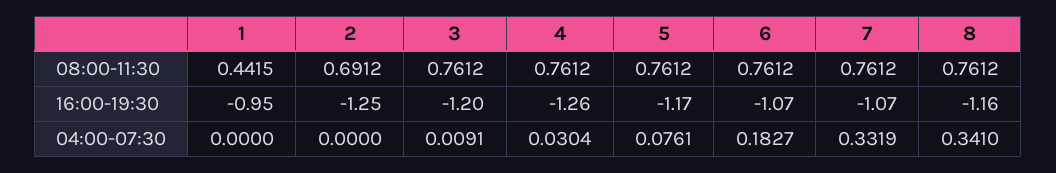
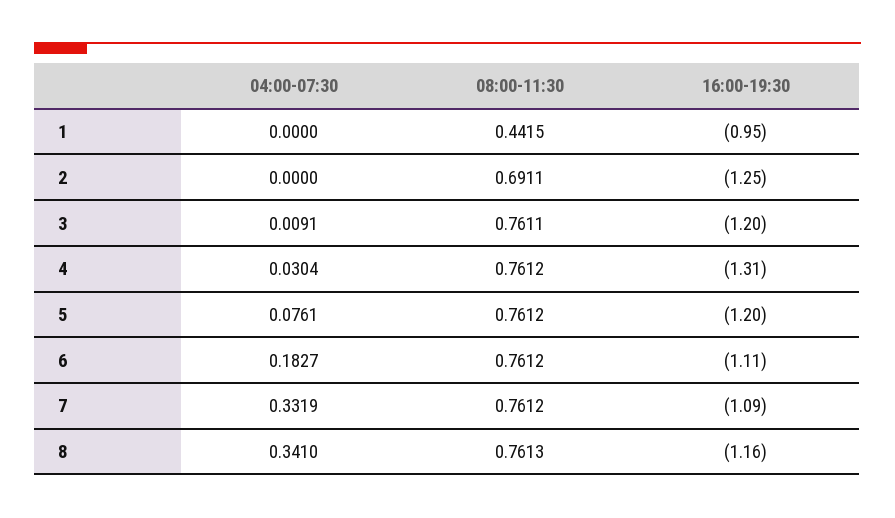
2, 08:00-11:30: 0.6912 -> 0.6911
3, 08:00-11:30: 0.7612 -> 0.7611
8, 08:00-11:30: 0.7612 -> 0.7613
4, 16:00-19:30: -1.26 -> -1.31
5, 16:00-19:30: -1.17 -> -1.2
6, 16:00-19:30: -1.07 -> -1.11
7, 16:00-19:30: -1.07 -> -1.09

